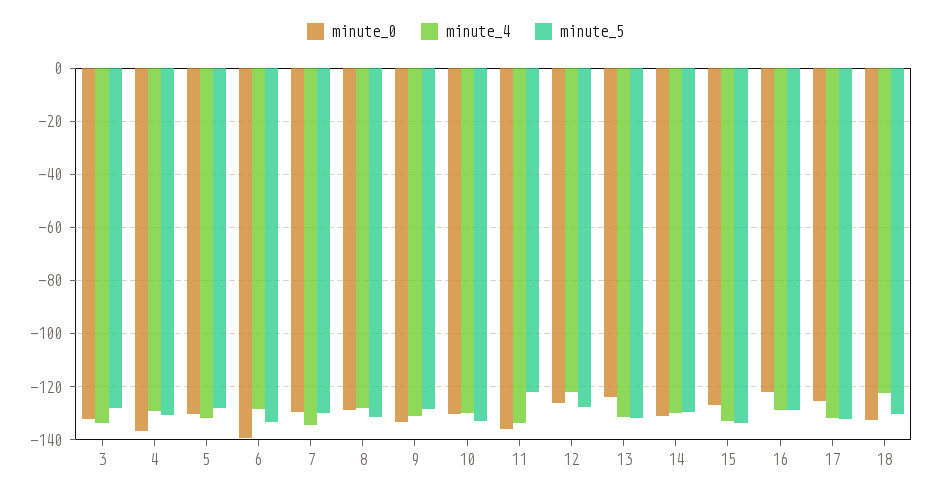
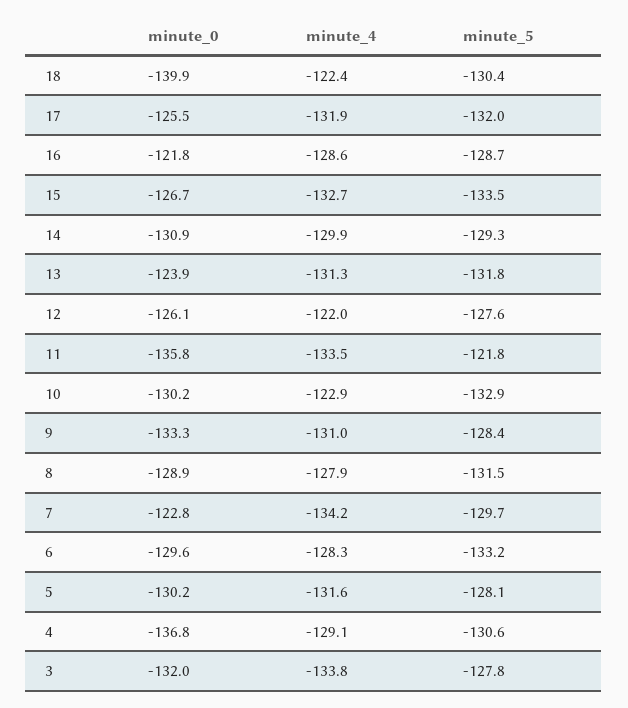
minute_0, 6: -140 -> -129.6
minute_0, 7: -130 -> -122.8
minute_4, 10: -130 -> -122.9
minute_0, 18: -132.5 -> -139.9

